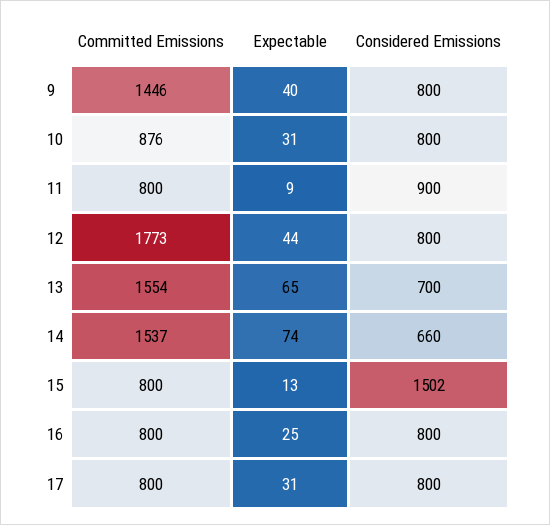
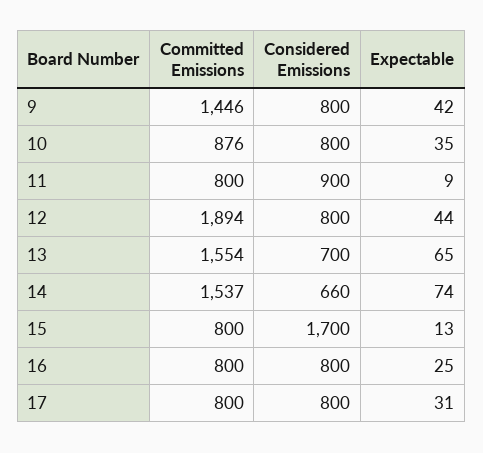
Expectable, 9: 40 -> 42
Expectable, 10: 31 -> 35
Committed Emissions, 12: 1773 -> 1894
Considered Emissions, 15: 1502 -> 1700

